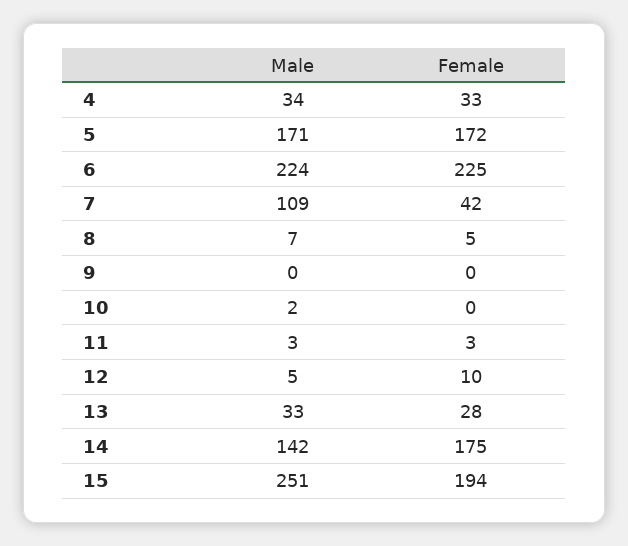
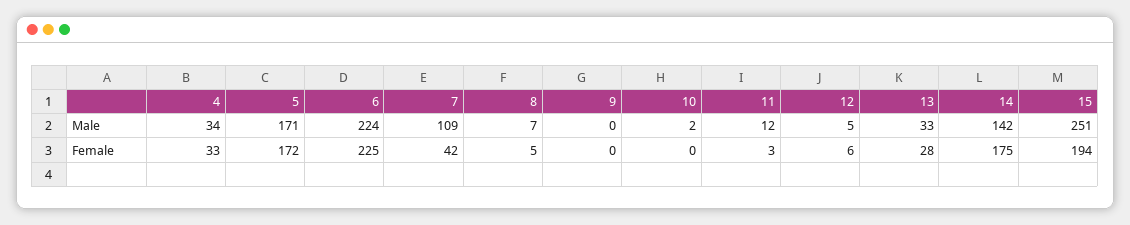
Male, 11: 3 -> 12
Female, 12: 10 -> 6

